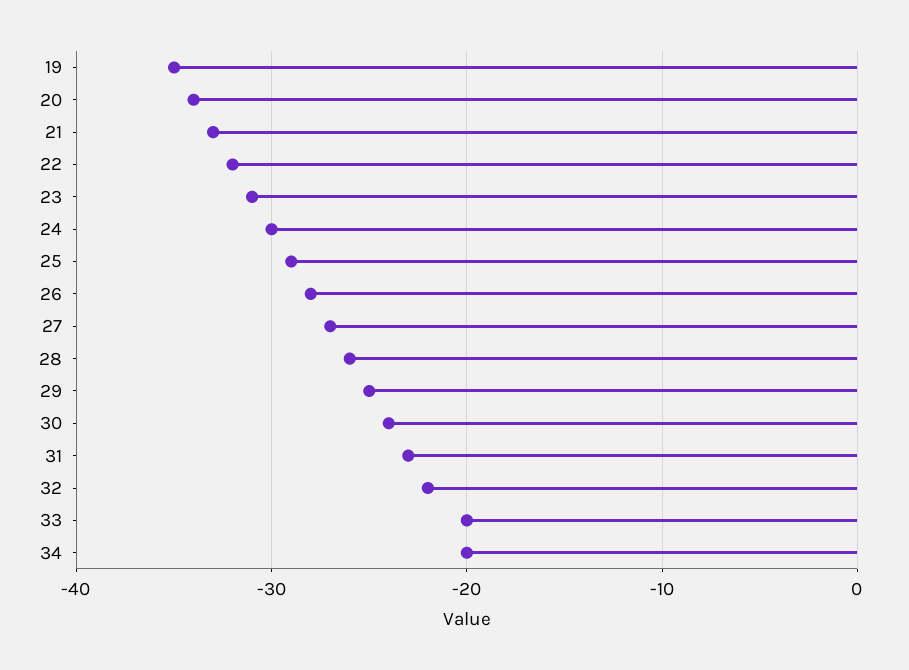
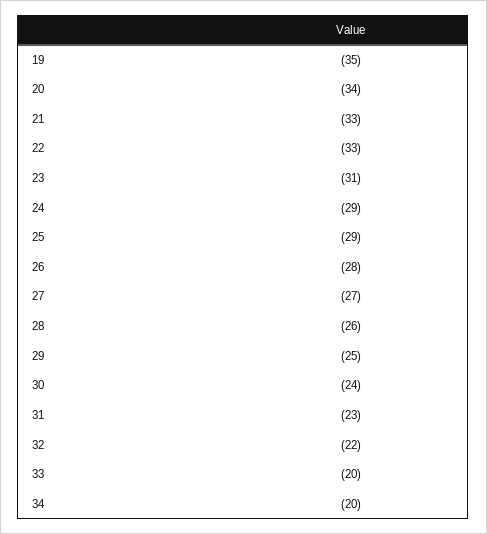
22: -32 -> -33
24: -30 -> -29

